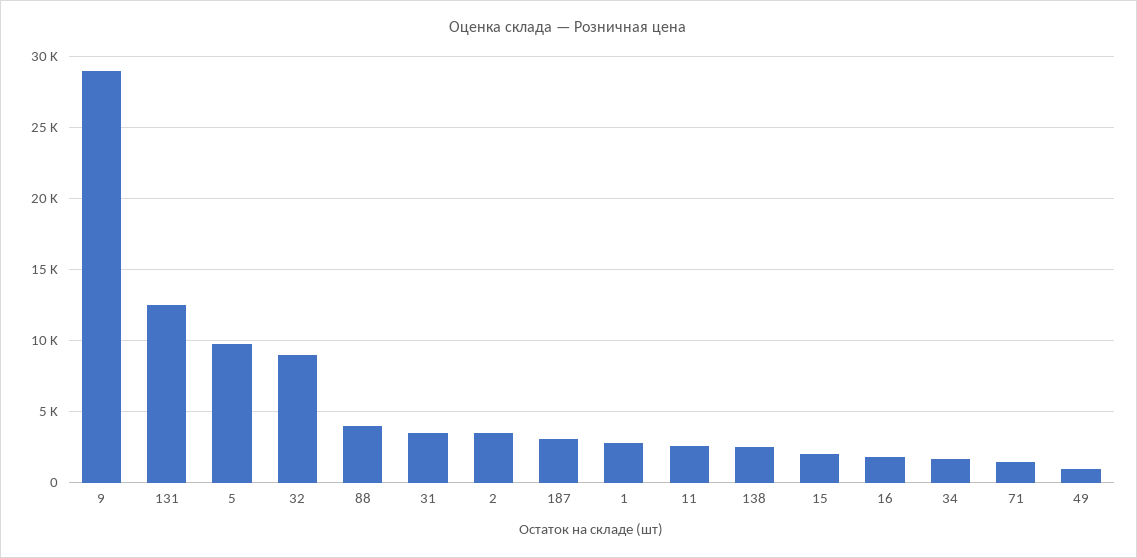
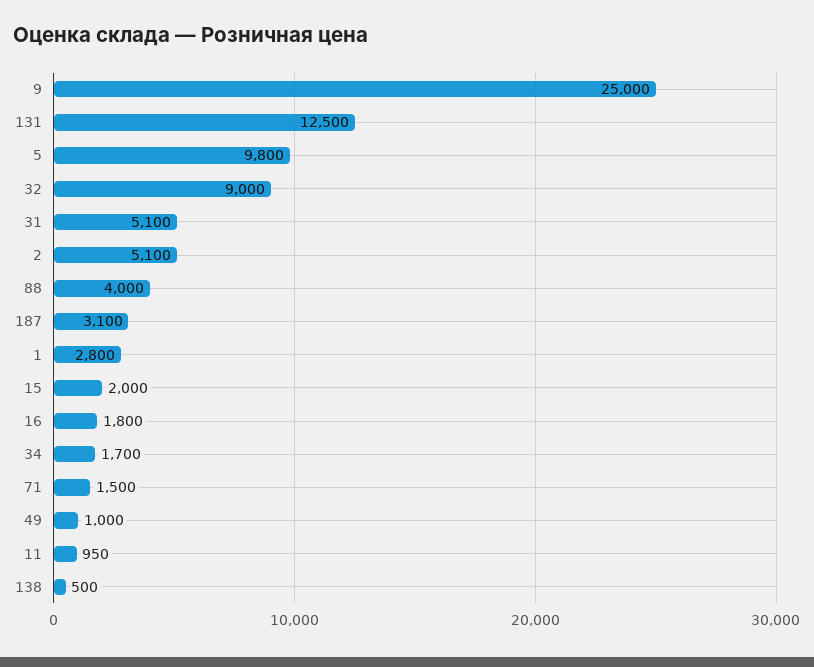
9: 29000 -> 25000
31: 3500 -> 5100
2: 3500 -> 5100
11: 2500 -> 950
138: 2500 -> 500

